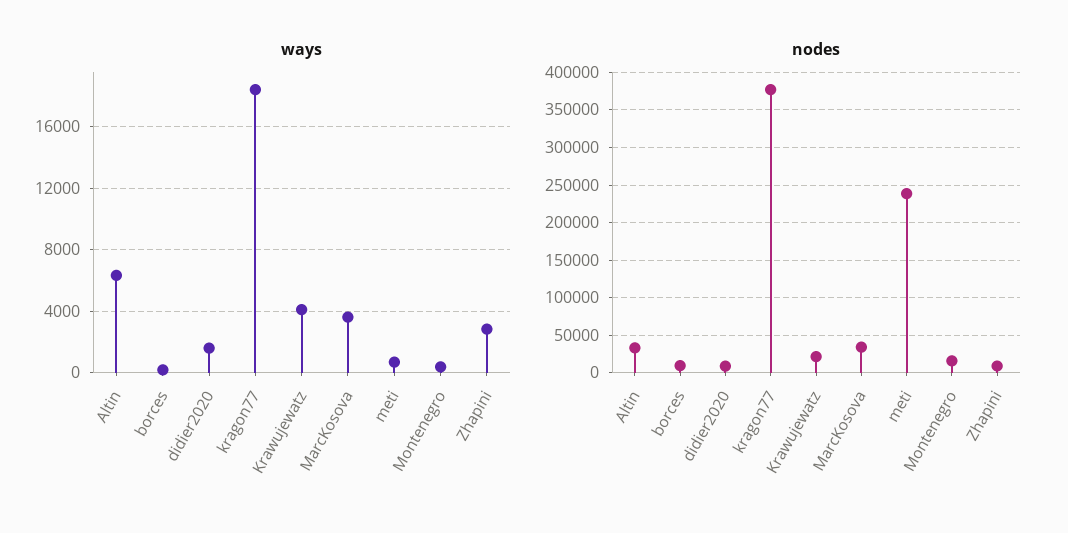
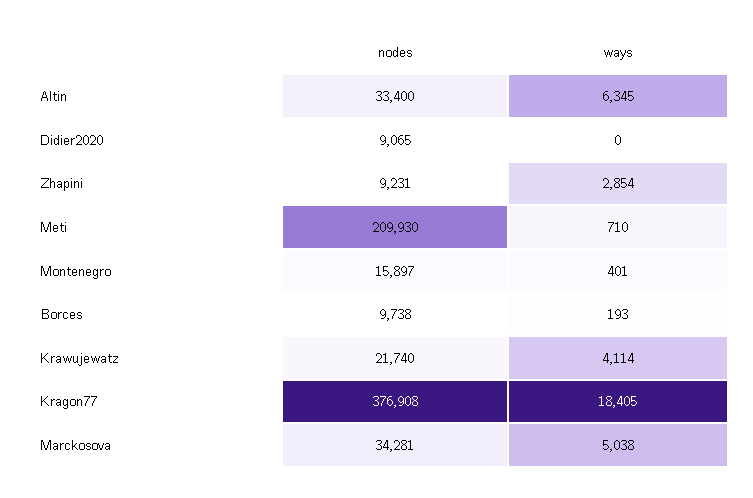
ways, didier2020: 1500 -> 0
ways, MarcKosova: 3500 -> 5038
nodes, meti: 240000 -> 209930

